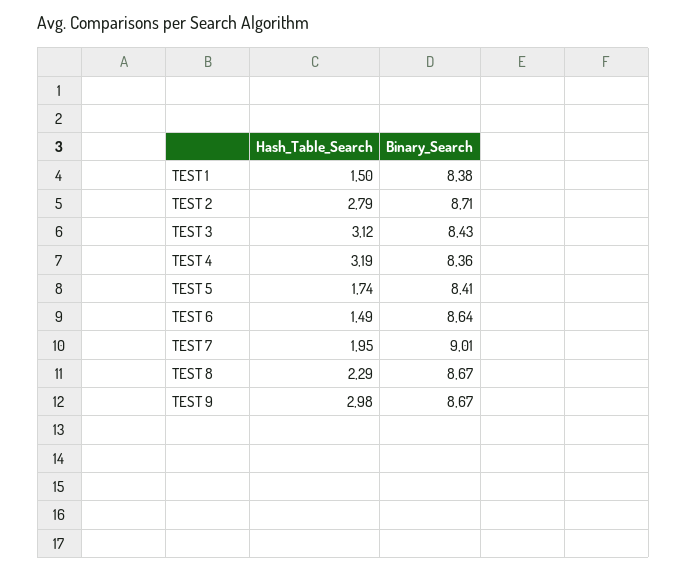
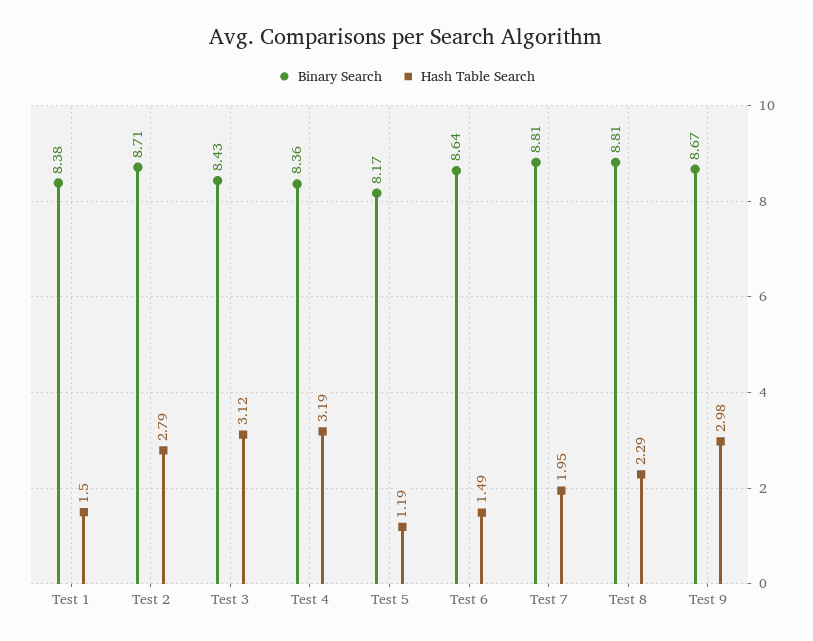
Hash_Table_Search, TEST 5: 1.74 -> 1.19
Binary_Search, TEST 5: 8.41 -> 8.17
Binary_Search, TEST 7: 9.01 -> 8.81
Binary_Search, TEST 8: 8.67 -> 8.81

